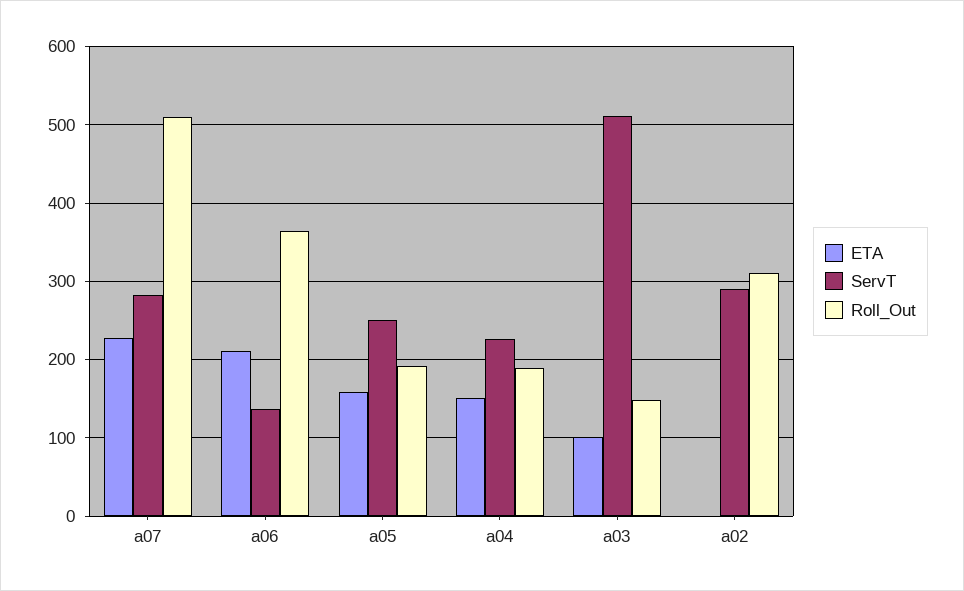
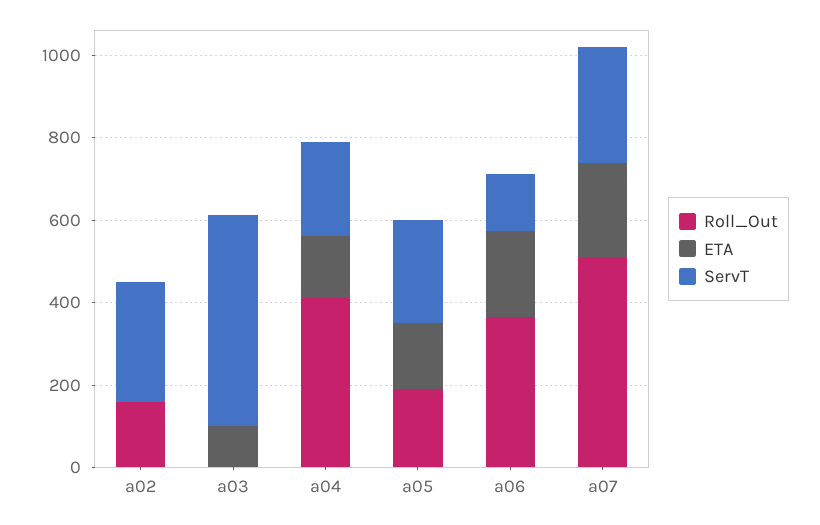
Roll_Out, a04: 190 -> 400
Roll_Out, a03: 150 -> 0
Roll_Out, a02: 310 -> 150

